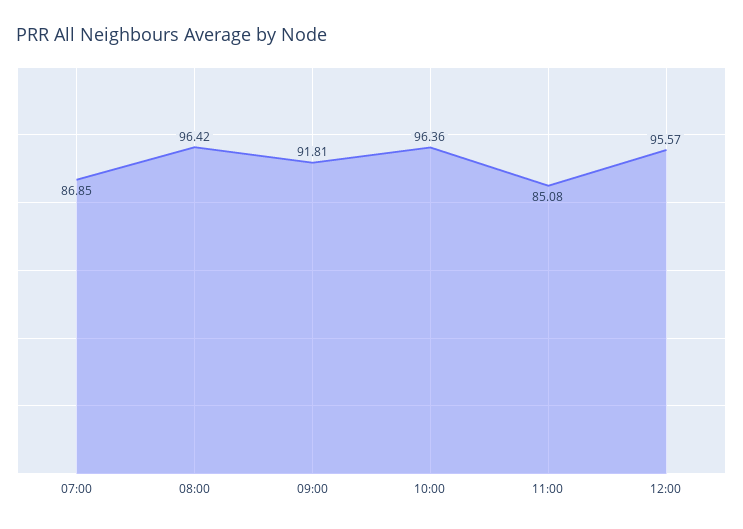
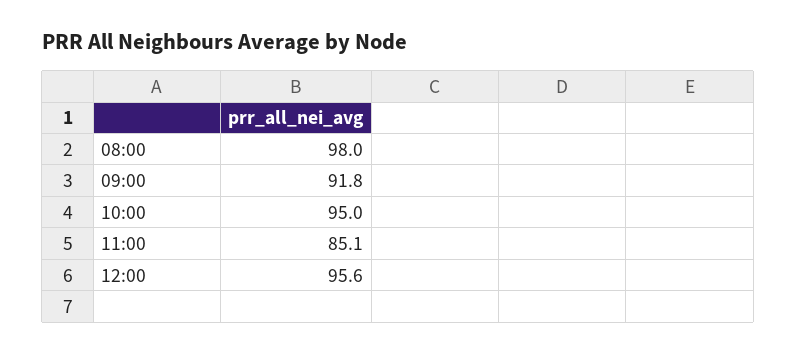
07:00: 86.85 -> none
08:00: 96.42 -> 98
10:00: 96.36 -> 95

